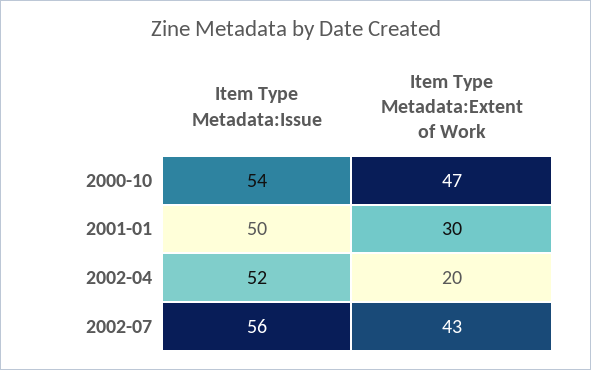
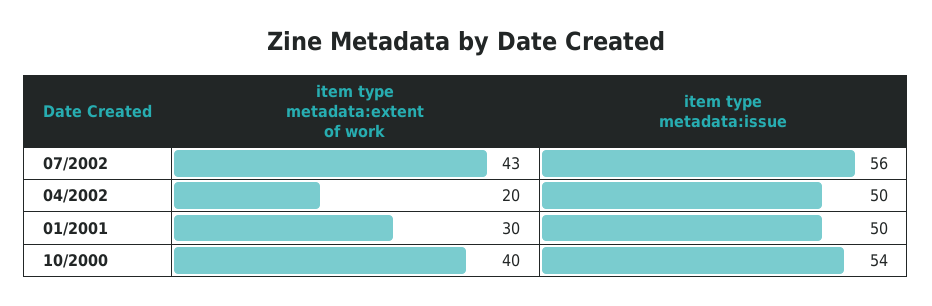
Item Type Metadata:Extent of Work, 2000-10: 47 -> 40
Item Type Metadata:Issue, 2002-04: 52 -> 50

